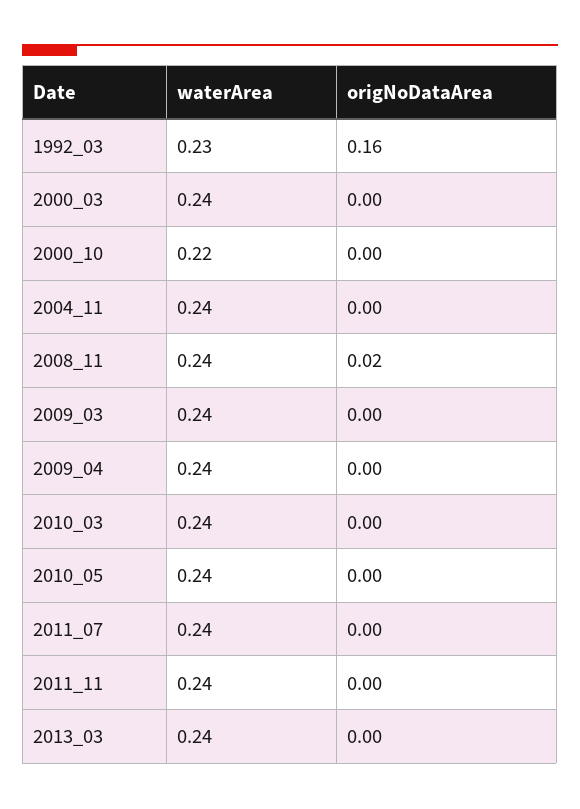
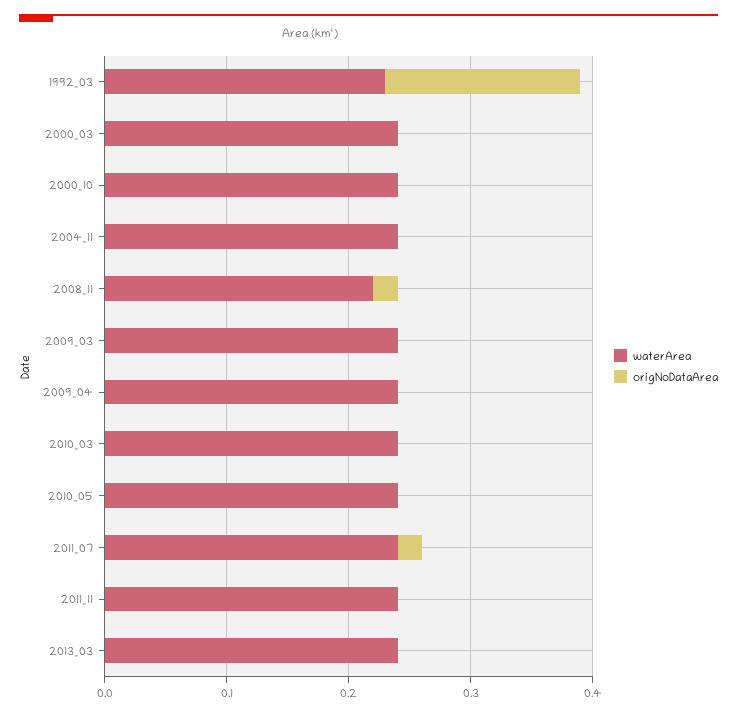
waterArea, 2000_10: 0.22 -> 0.24
waterArea, 2008_11: 0.24 -> 0.22
origNoDataArea, 2011_07: 0 -> 0.02

